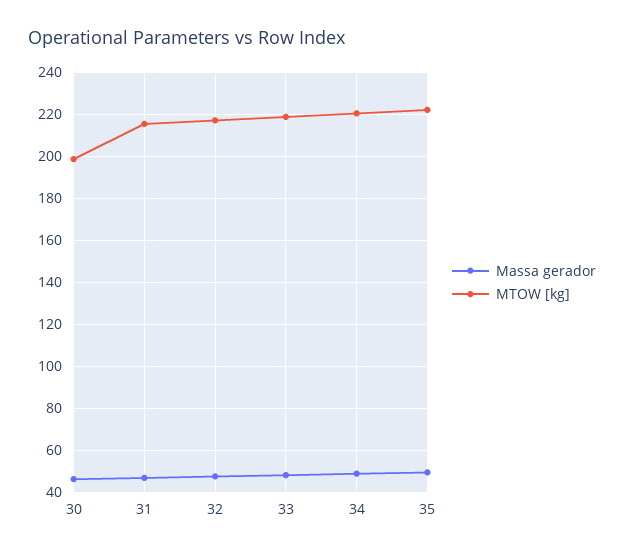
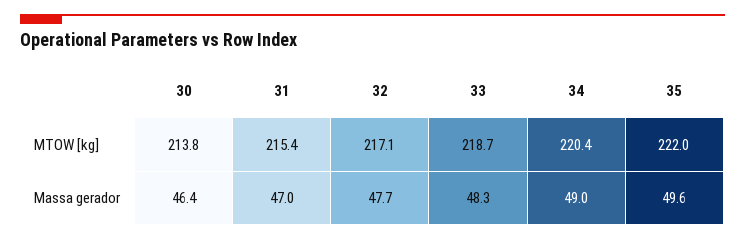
MTOW [kg], 30: 200 -> 213.8

